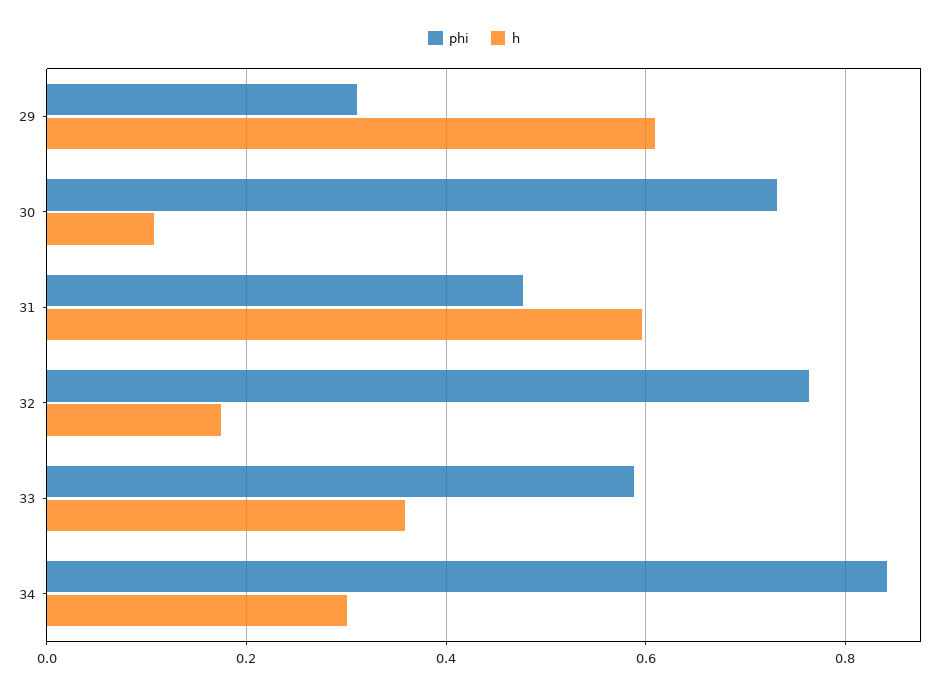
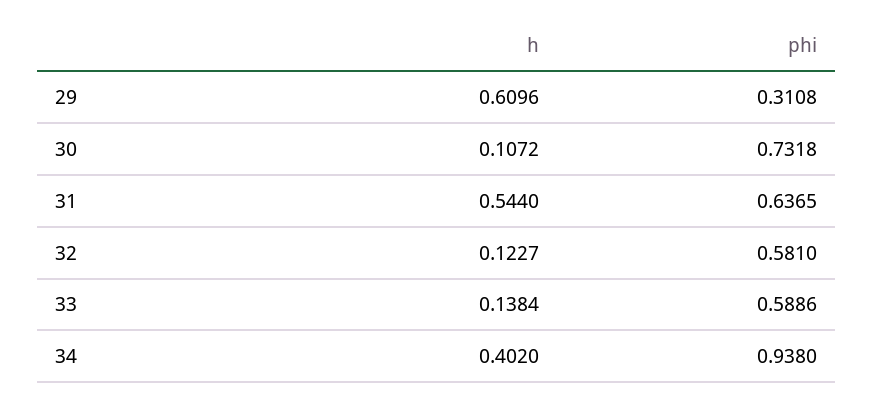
phi, 31: 0.48 -> 0.6365
h, 31: 0.6 -> 0.544
phi, 32: 0.76 -> 0.581
h, 32: 0.18 -> 0.1227
h, 33: 0.36 -> 0.1384
phi, 34: 0.84 -> 0.938
h, 34: 0.3 -> 0.402

